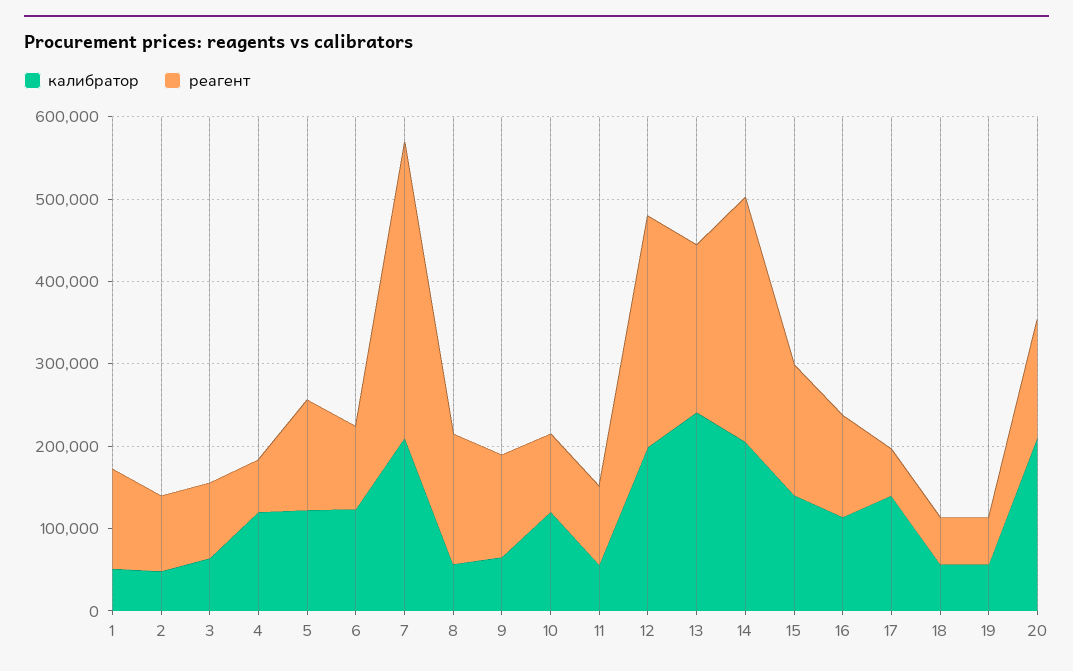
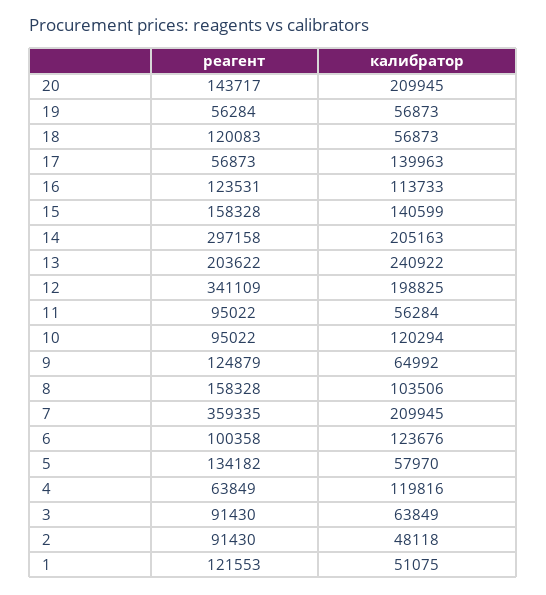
калибратор, 5: 120000 -> 57970
калибратор, 8: 60000 -> 103506
реагент, 12: 280000 -> 341109
реагент, 18: 60000 -> 120083

